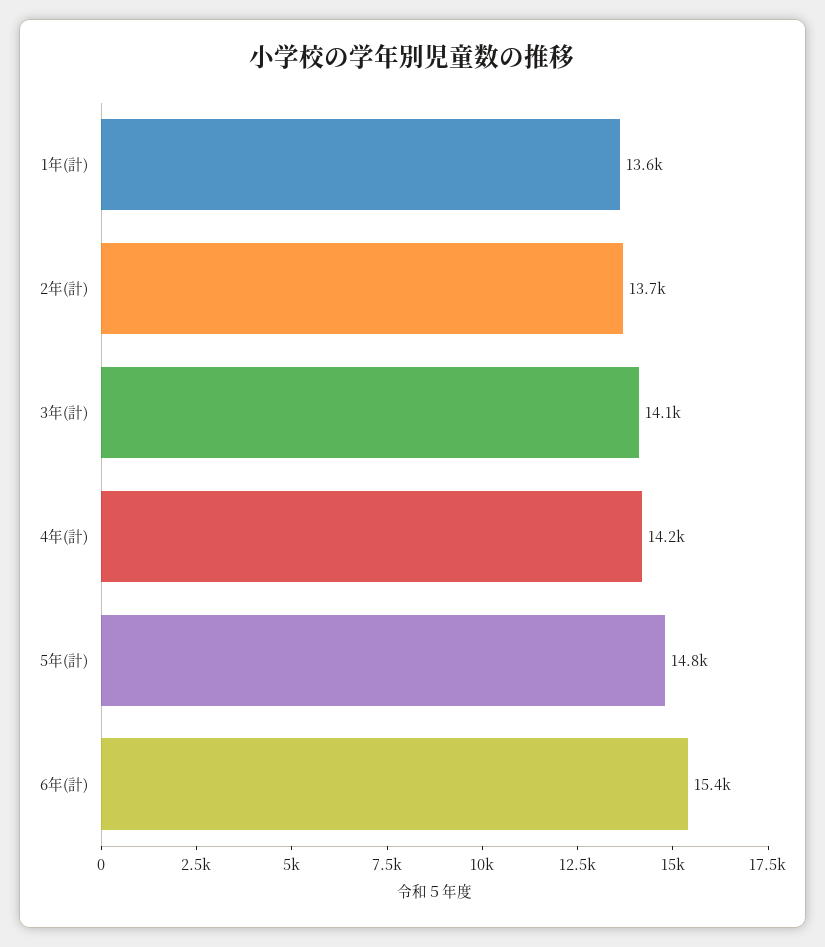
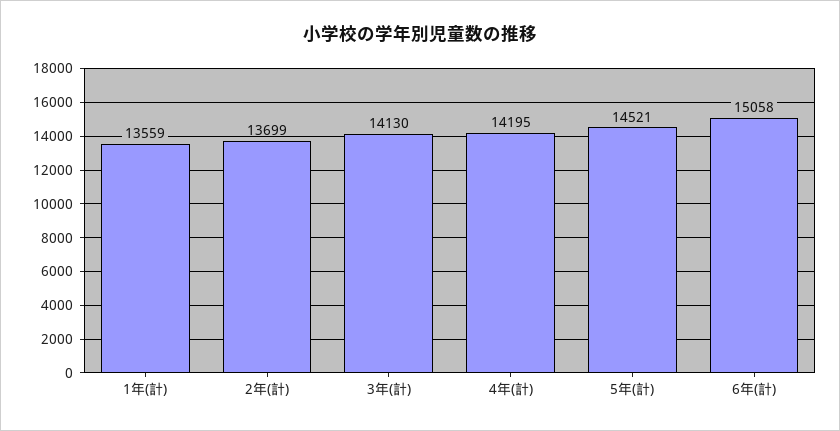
5年(計): 14800 -> 14521
6年(計): 15400 -> 15058

